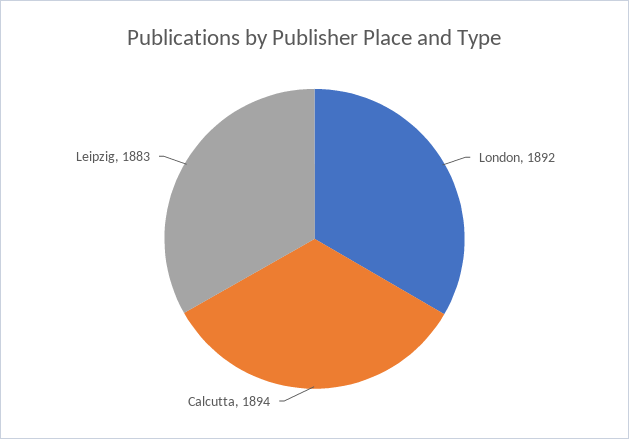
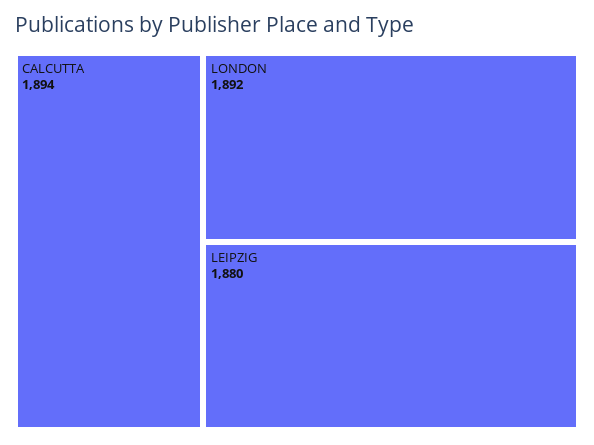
Leipzig: 1883 -> 1880

